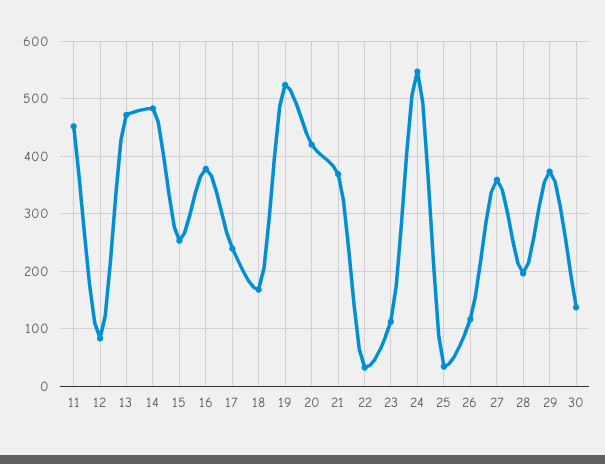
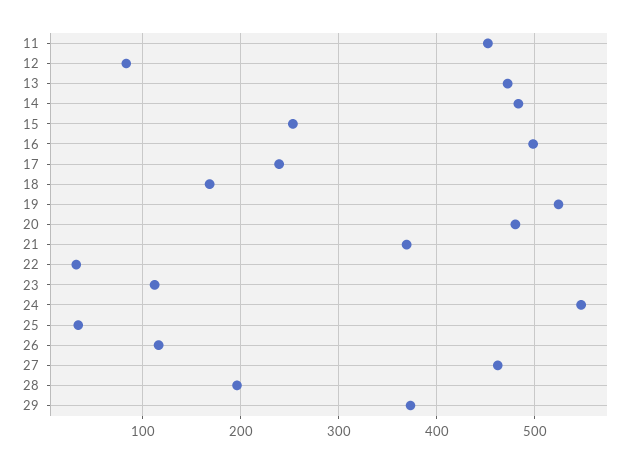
16: 380 -> 500
20: 420 -> 480
27: 360 -> 460
30: 140 -> none

